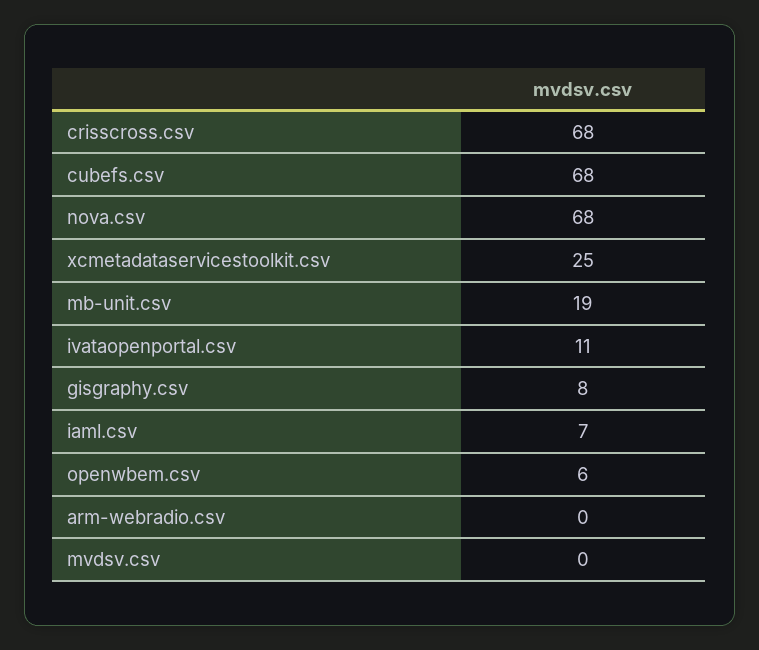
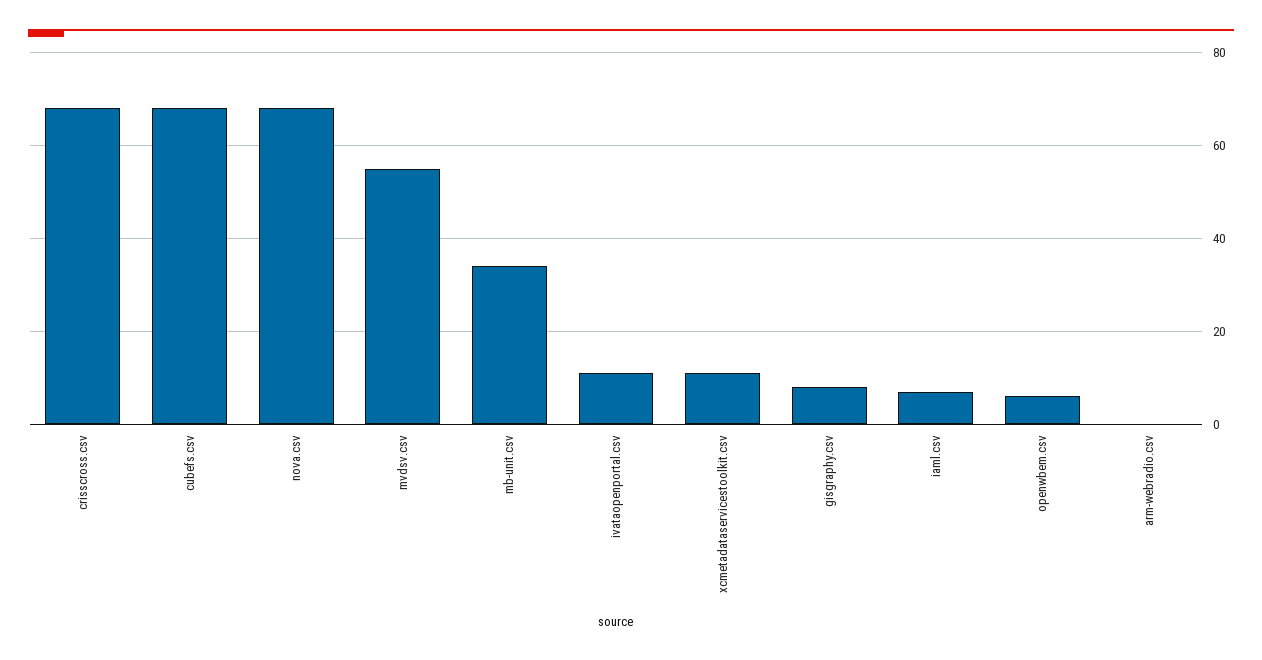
xcmetadataservicestoolkit.csv: 25 -> 10
mb-unit.csv: 19 -> 35
mvdsv.csv: 0 -> 55

